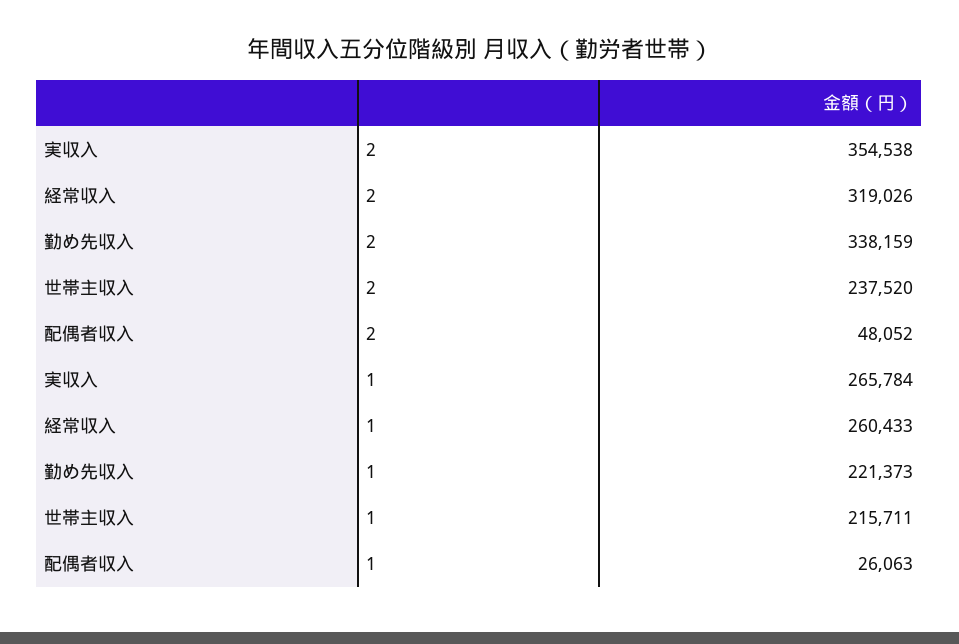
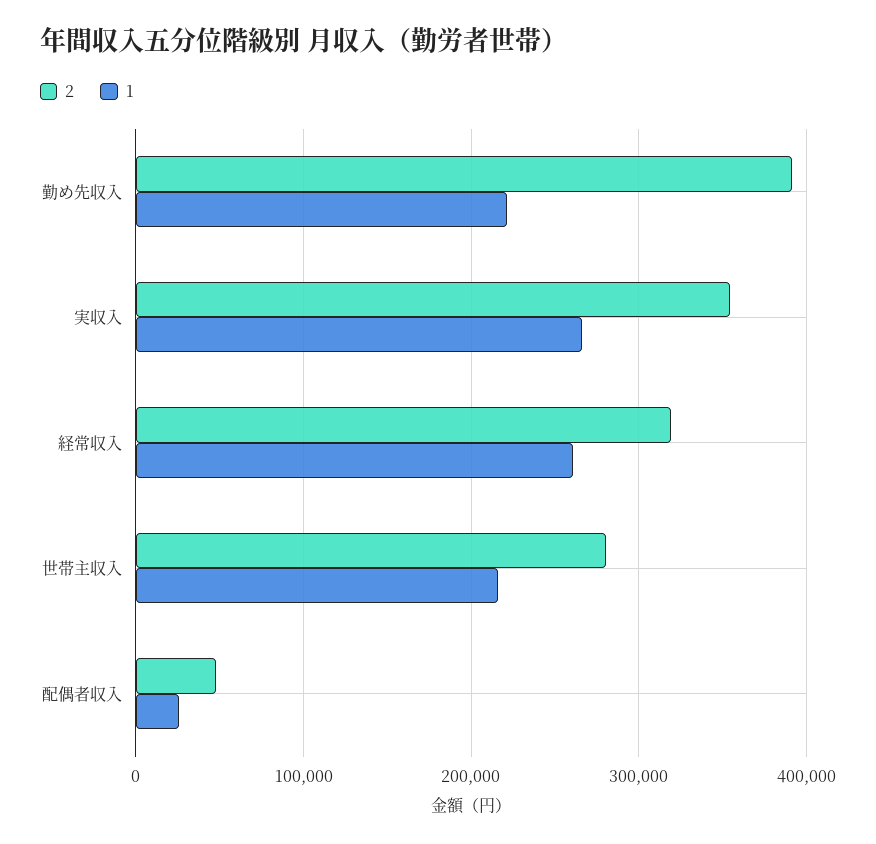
2, 勤め先収入: 338159 -> 390000
2, 世帯主収入: 237520 -> 280000

